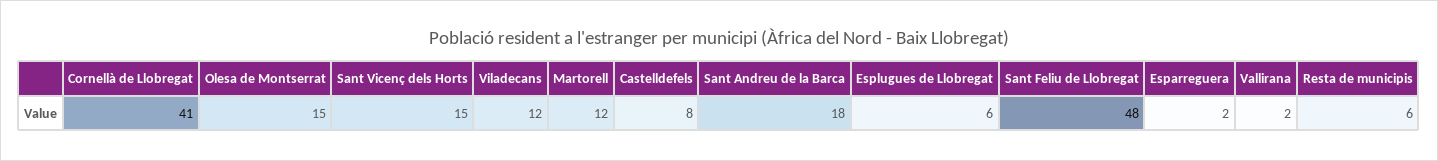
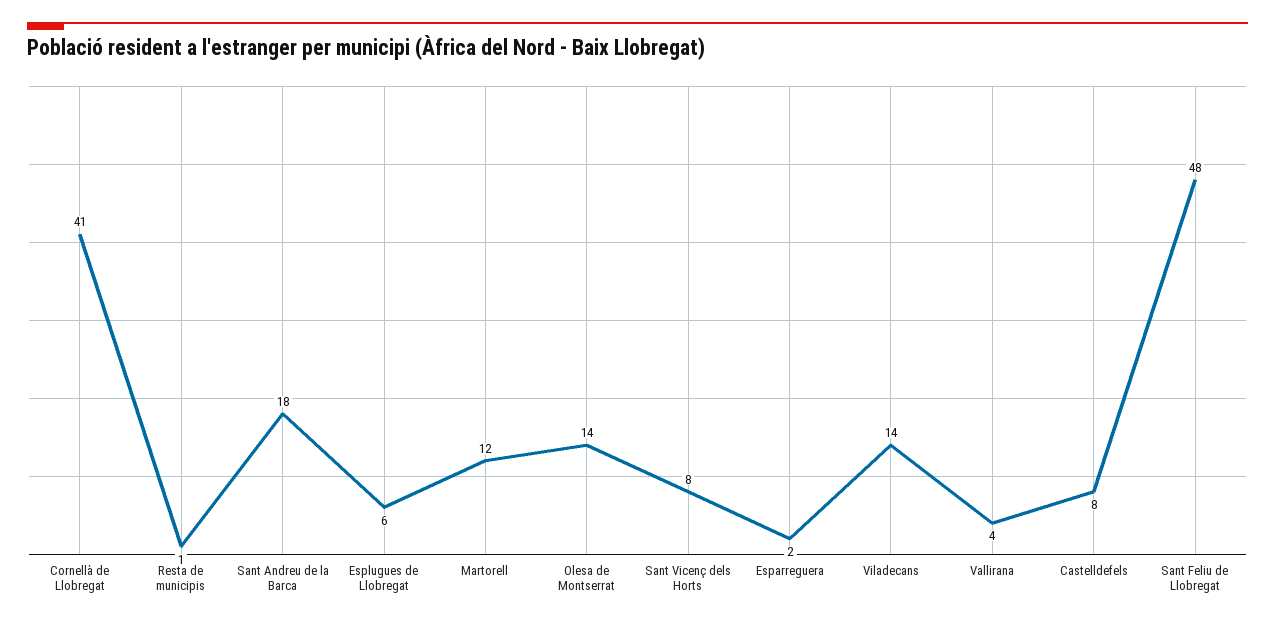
Olesa de Montserrat: 15 -> 14
Sant Vicenç dels Horts: 15 -> 8
Viladecans: 12 -> 14
Vallirana: 2 -> 4
Resta de municipis: 6 -> 1

